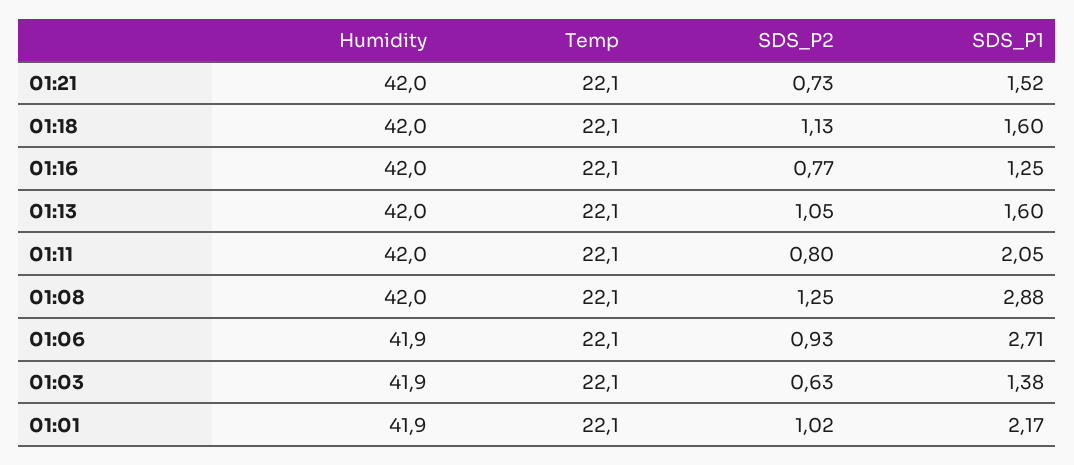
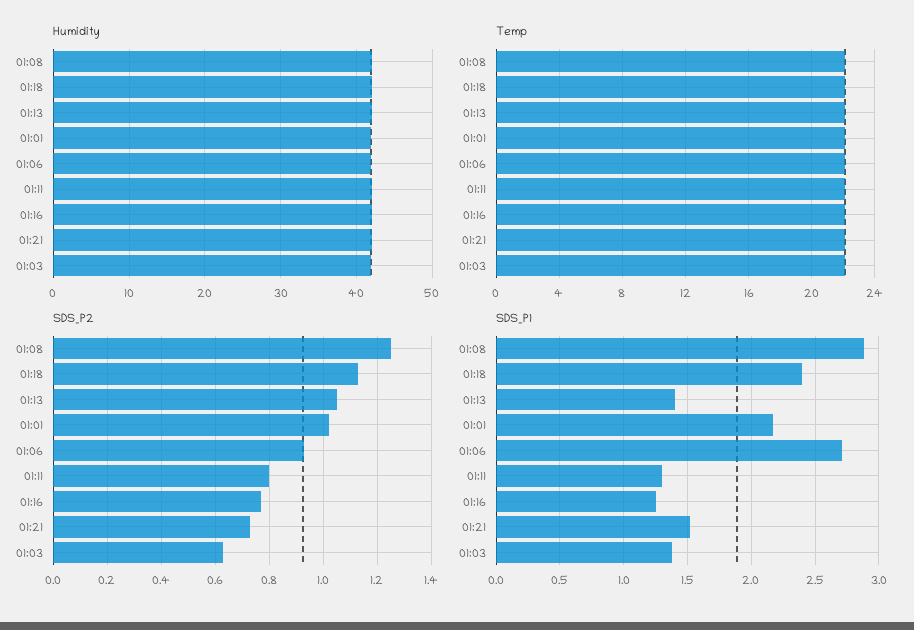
SDS_P1, 01:18: 1.6 -> 2.4
SDS_P1, 01:13: 1.6 -> 1.4
SDS_P1, 01:11: 2.05 -> 1.3

